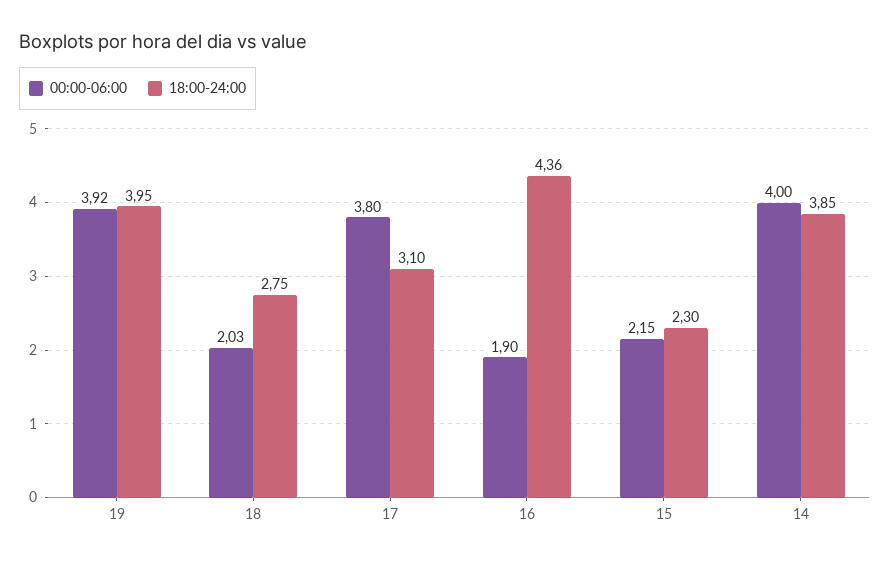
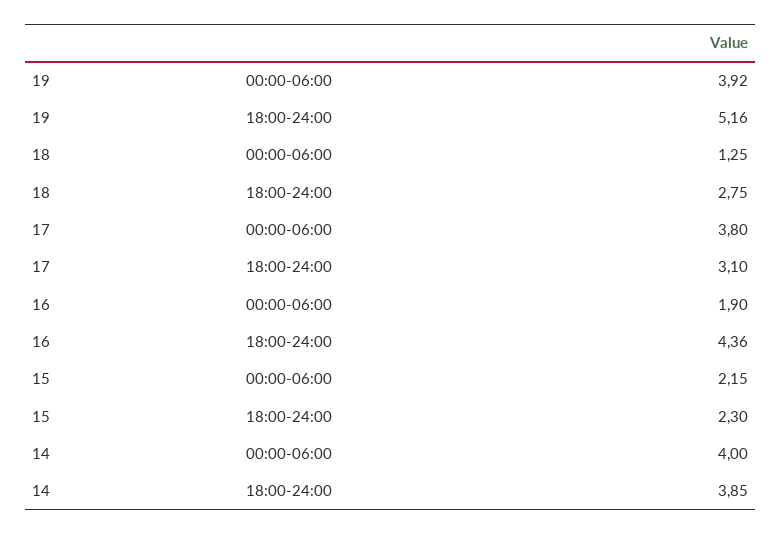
18:00-24:00, 19: 3.95 -> 5.16
00:00-06:00, 18: 2.03 -> 1.25

